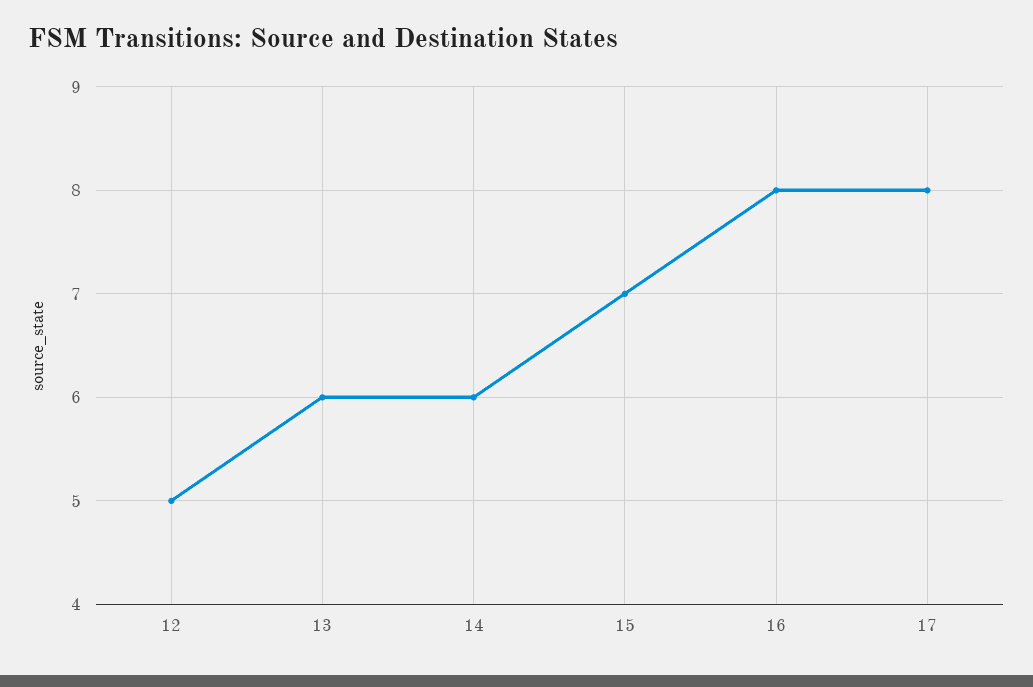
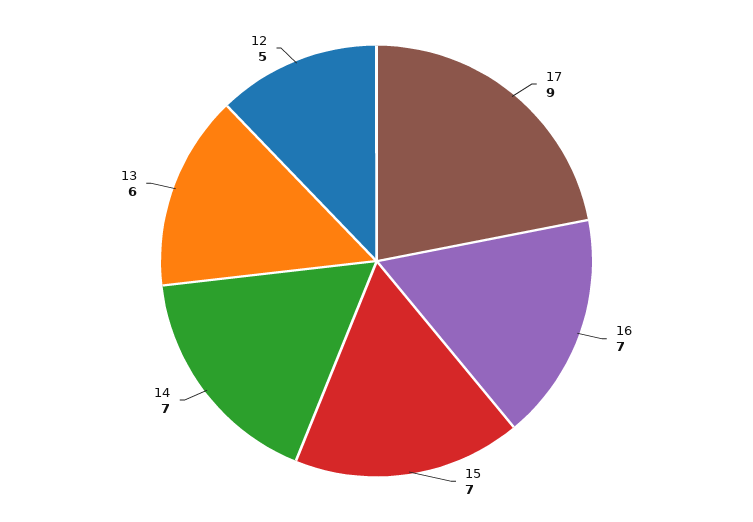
14: 6 -> 7
16: 8 -> 7
17: 8 -> 9

